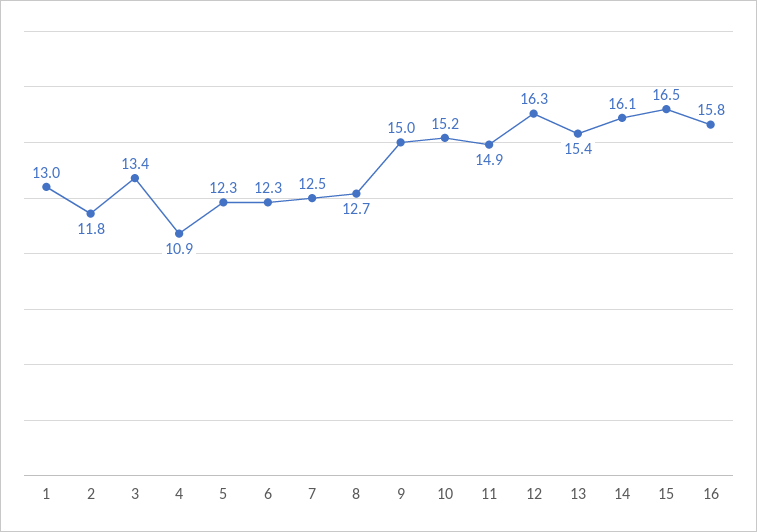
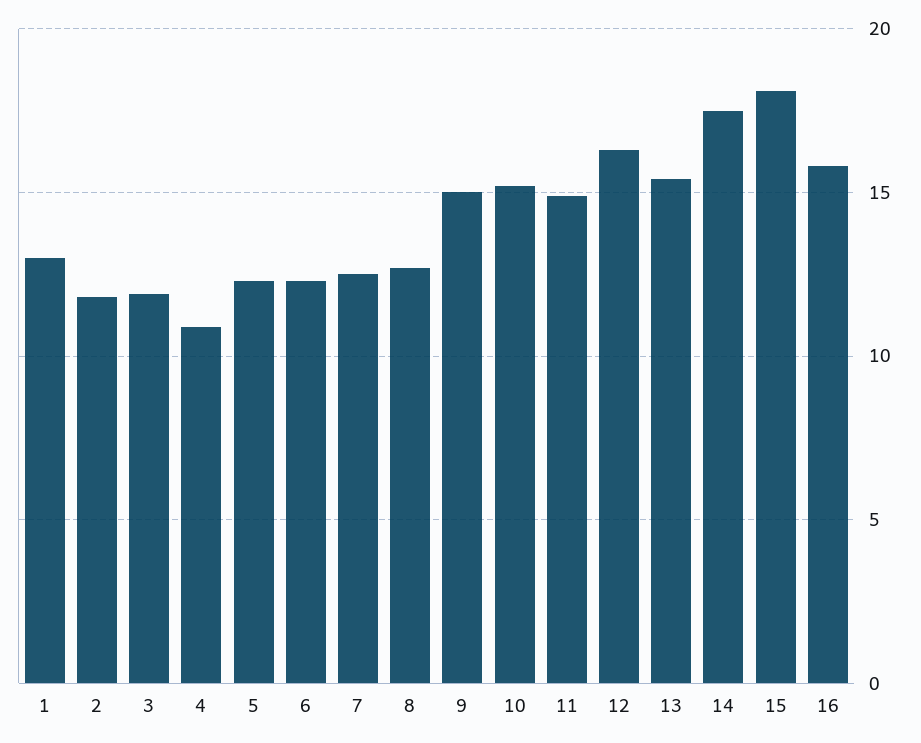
3: 13.4 -> 12
14: 16.1 -> 17.5
15: 16.5 -> 18

